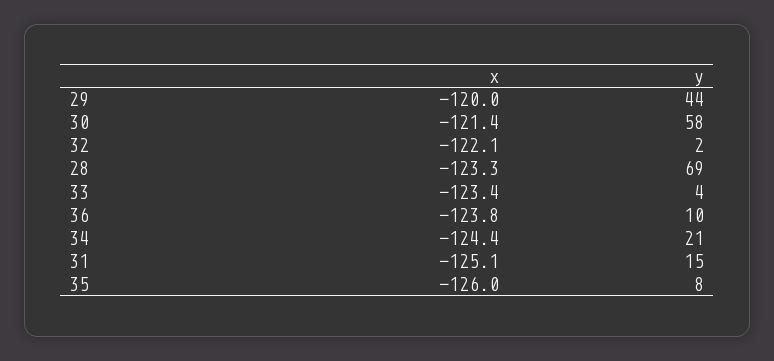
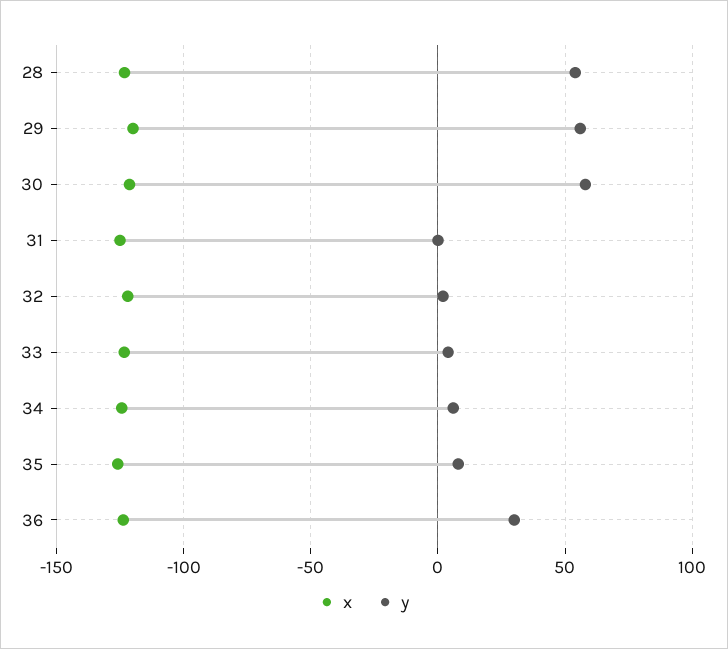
y, 29: 44 -> 55
y, 28: 69 -> 55
y, 36: 10 -> 30
y, 34: 21 -> 5
y, 31: 15 -> 0

